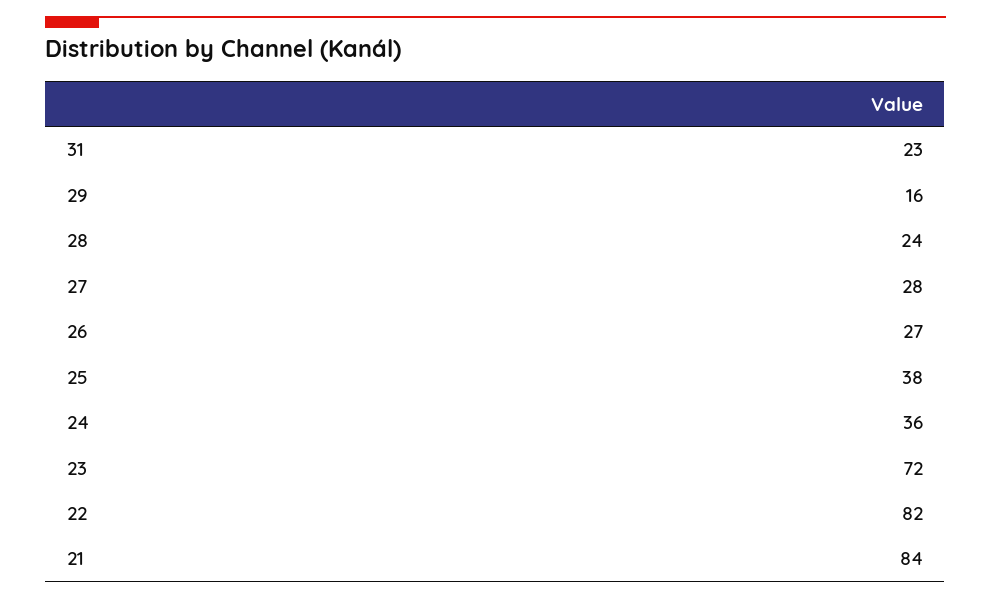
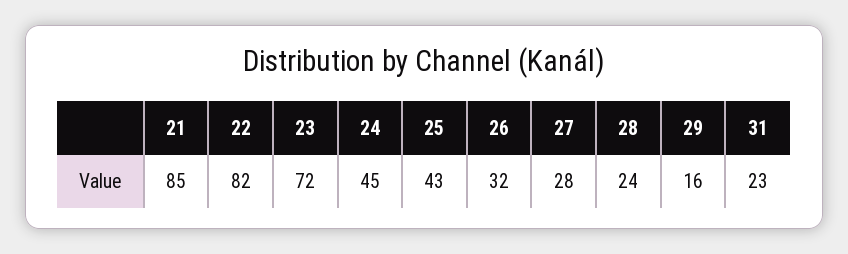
26: 27 -> 32
25: 38 -> 43
24: 36 -> 45
21: 84 -> 85

